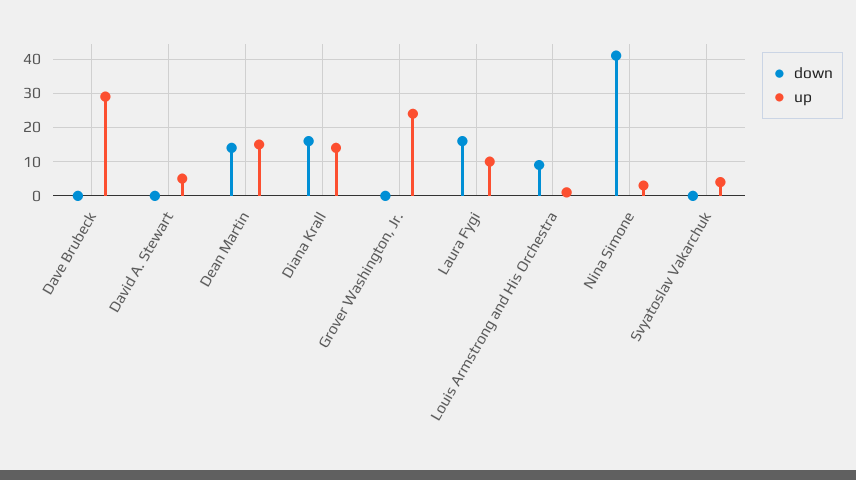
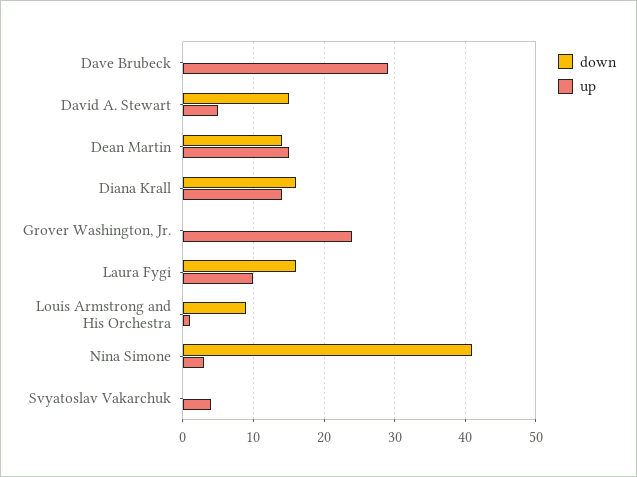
down, David A. Stewart: 0 -> 15

